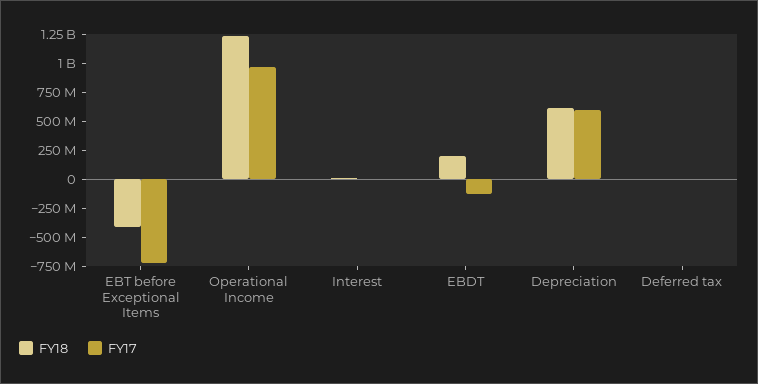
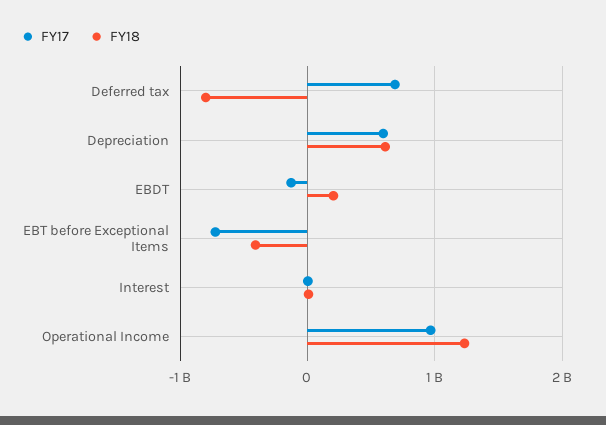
FY18, Deferred tax: 0 -> -800000000
FY17, Deferred tax: 0 -> 700000000

